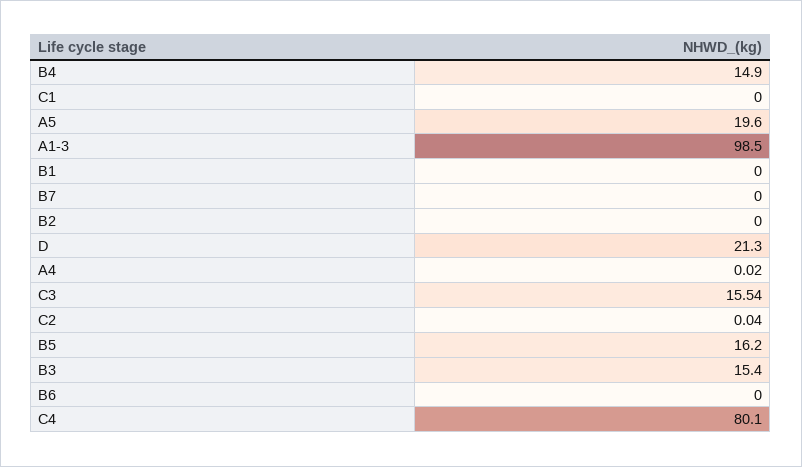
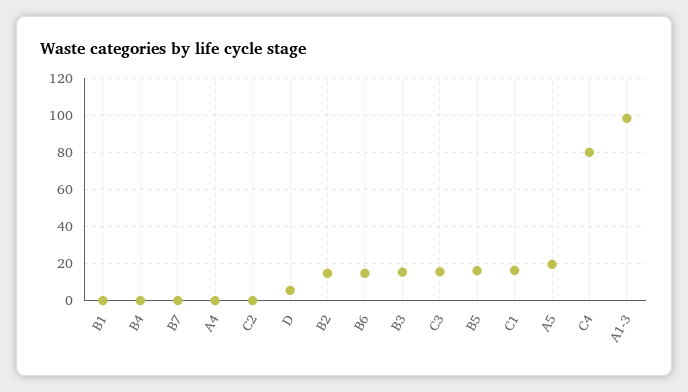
B4: 14.9 -> 0
C1: 0 -> 15
B2: 0 -> 15
D: 21.3 -> 5
B6: 0 -> 15

